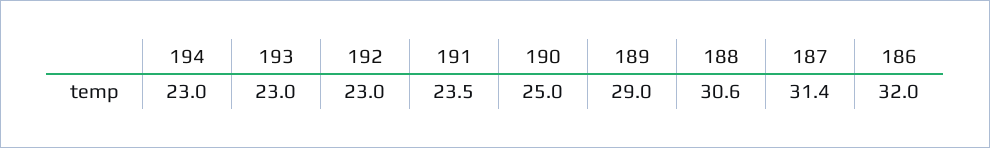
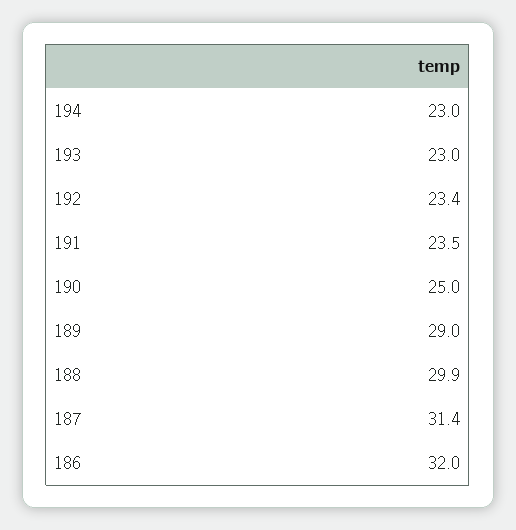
192: 23 -> 23.4
188: 30.6 -> 29.9

